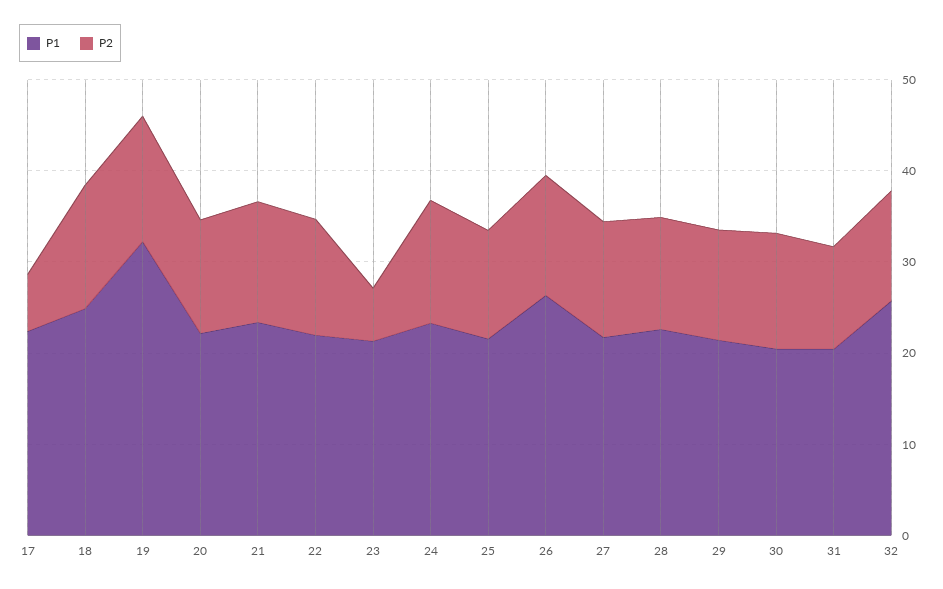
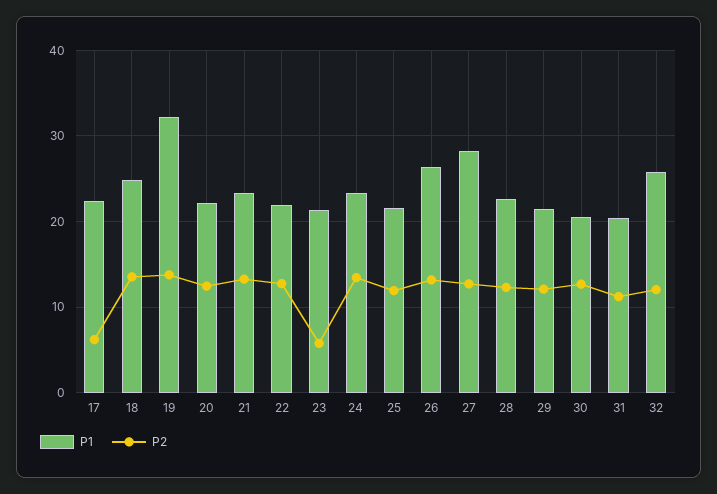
P1, 27: 22 -> 28

